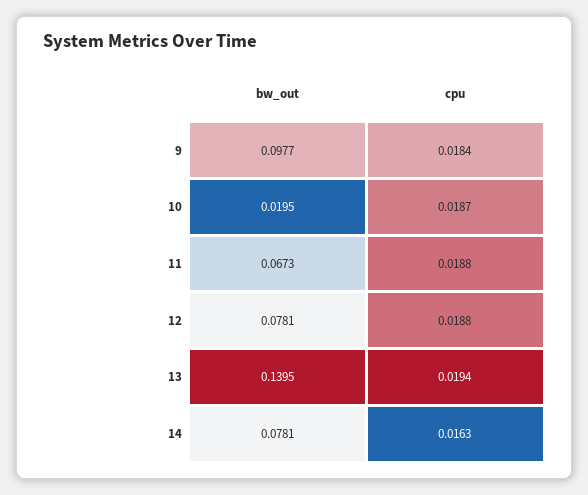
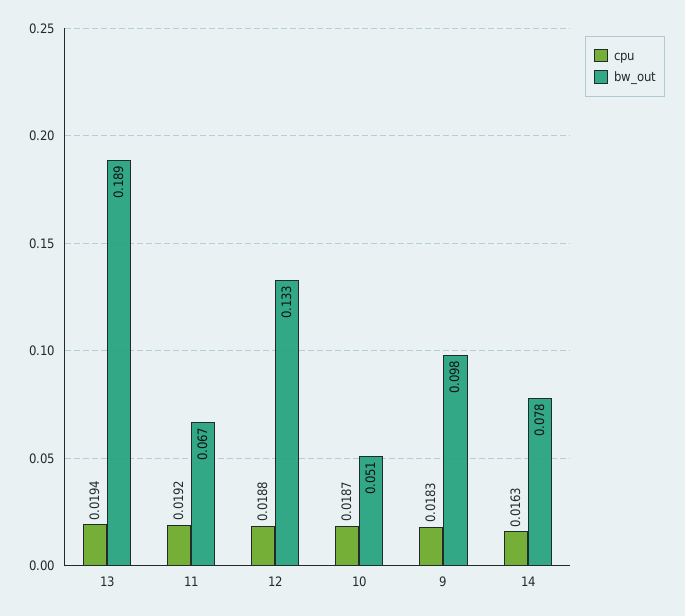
cpu, 9: 0.0184 -> 0.0183
bw_out, 10: 0.0195 -> 0.051
cpu, 11: 0.0188 -> 0.0192
bw_out, 12: 0.0781 -> 0.133
bw_out, 13: 0.1395 -> 0.189

